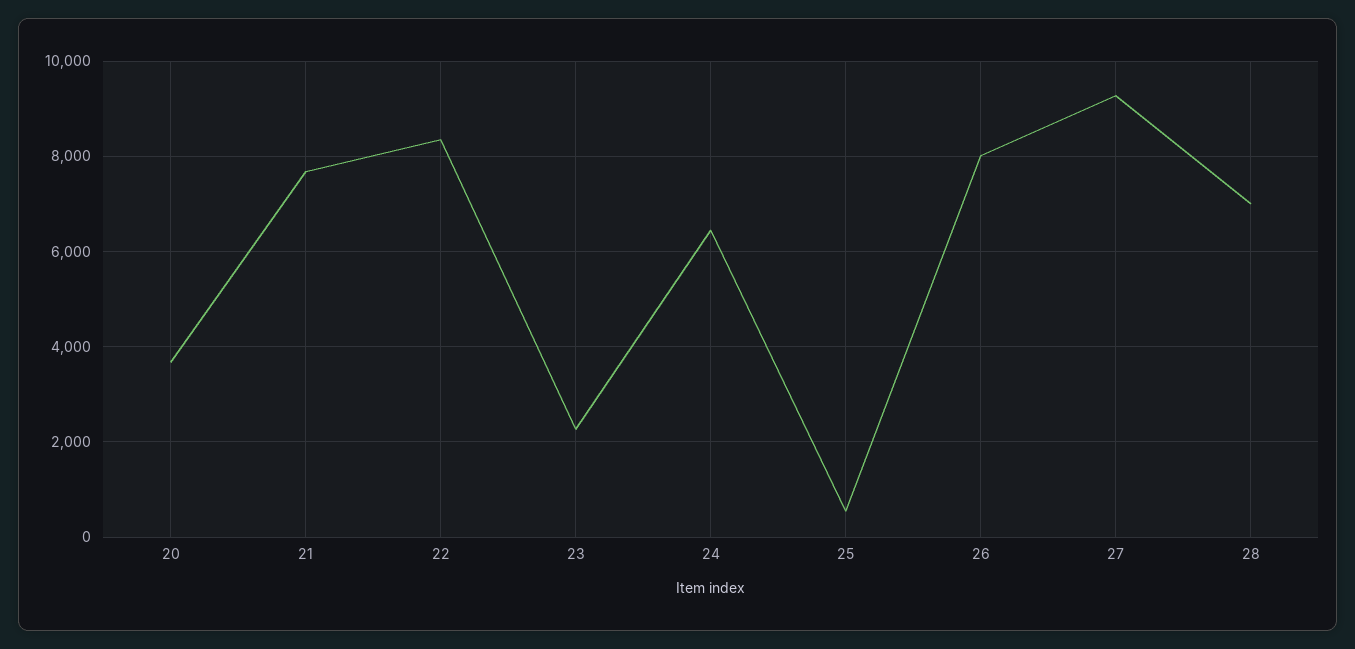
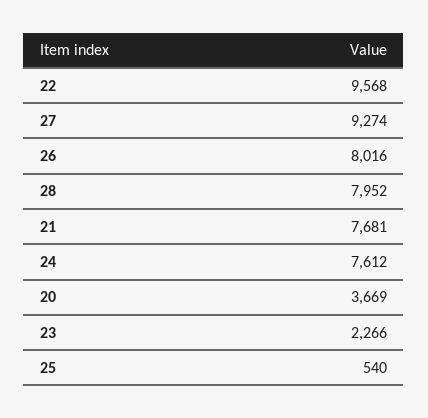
22: 8400 -> 9568
24: 6400 -> 7612
28: 7000 -> 7952

